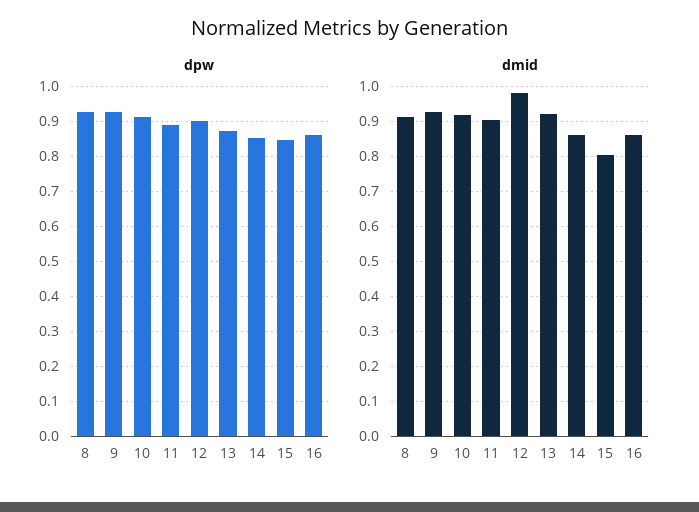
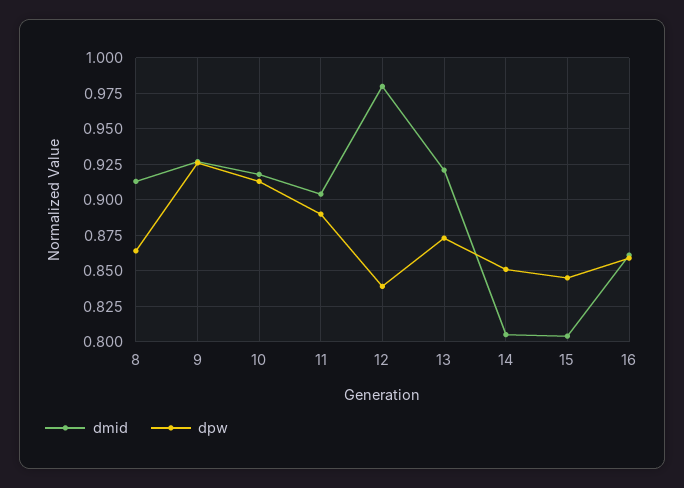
dpw, 8: 0.92 -> 0.865
dpw, 12: 0.9 -> 0.84
dmid, 14: 0.86 -> 0.805

